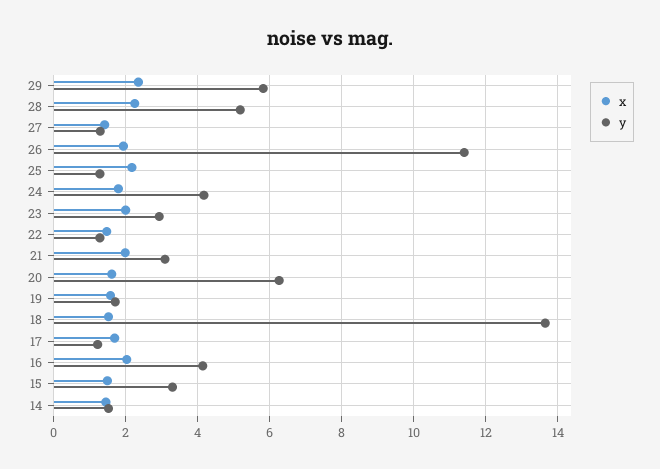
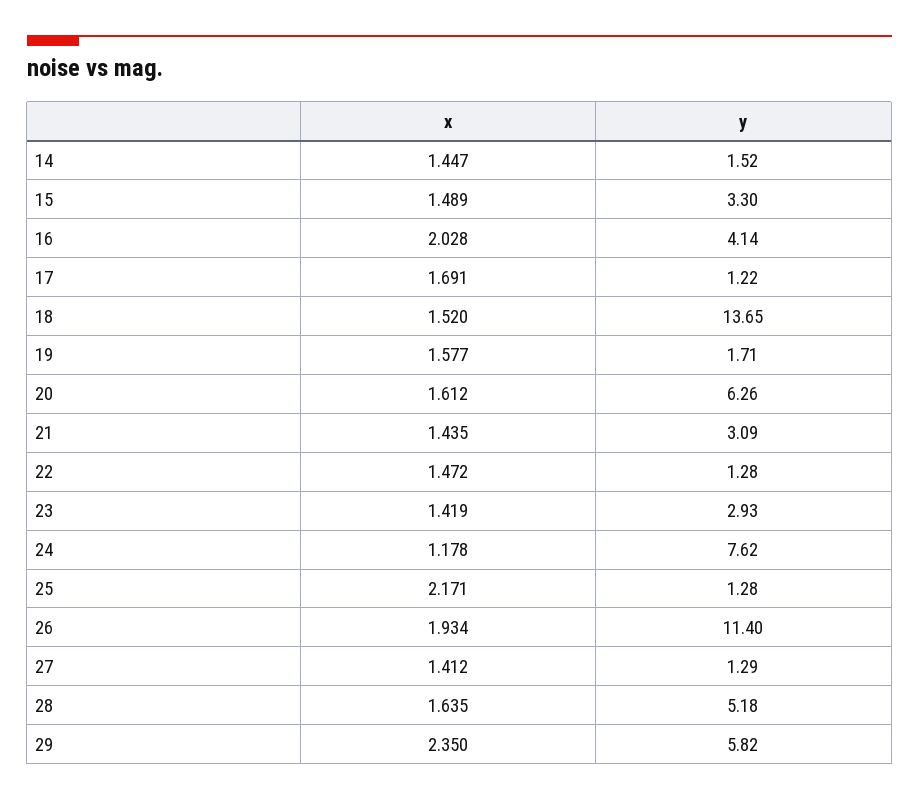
x, 28: 2.2 -> 1.635
x, 24: 1.8 -> 1.178
y, 24: 4.2 -> 7.62
x, 23: 2 -> 1.419
x, 21: 2 -> 1.435

